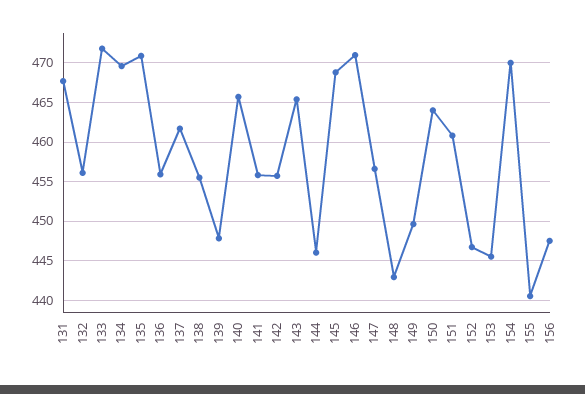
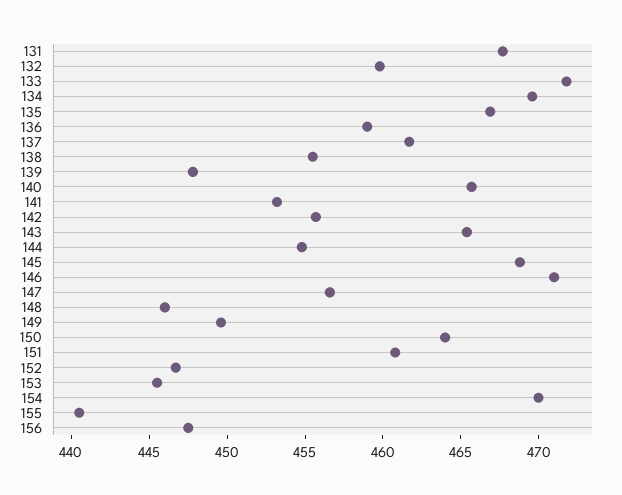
132: 456 -> 460
135: 471 -> 467
136: 456 -> 459
141: 456 -> 453
144: 446 -> 455
148: 443 -> 446

